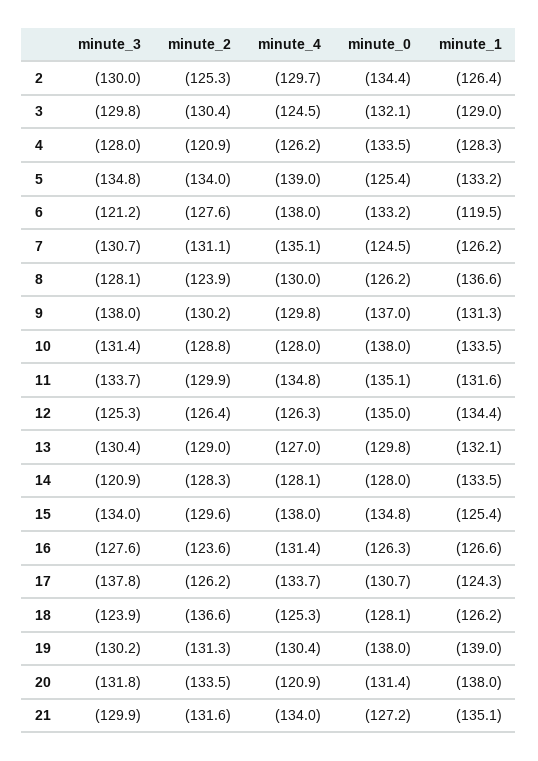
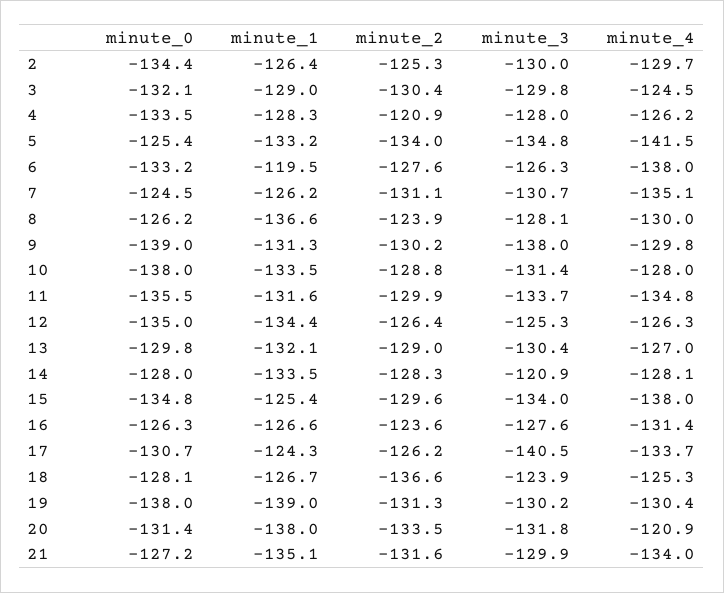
minute_4, 5: -139 -> -141.5
minute_3, 6: -121.2 -> -126.3
minute_0, 9: -137 -> -139
minute_0, 11: -135.1 -> -135.5
minute_3, 17: -137.8 -> -140.5
minute_1, 18: -126.2 -> -126.7

